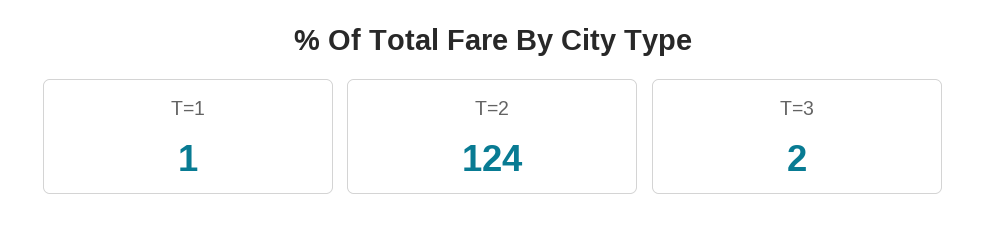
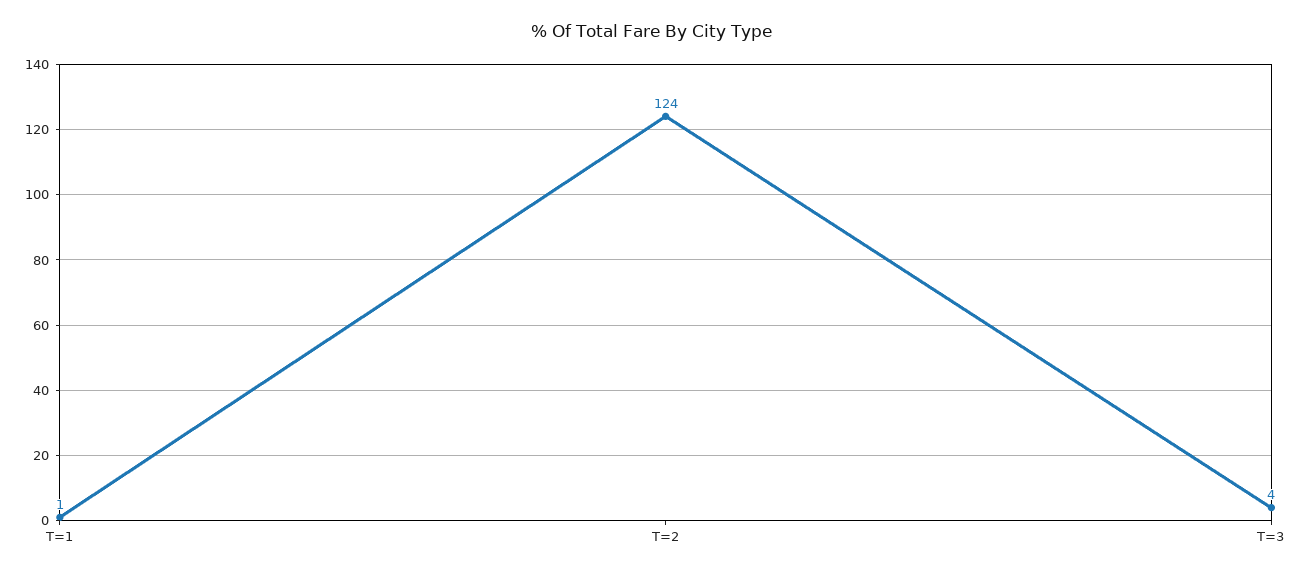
T=3: 2 -> 4

